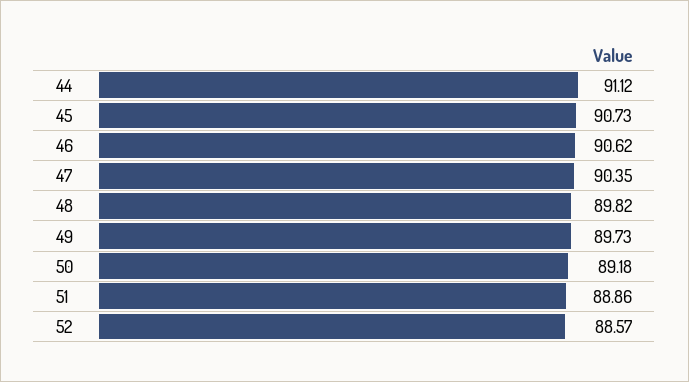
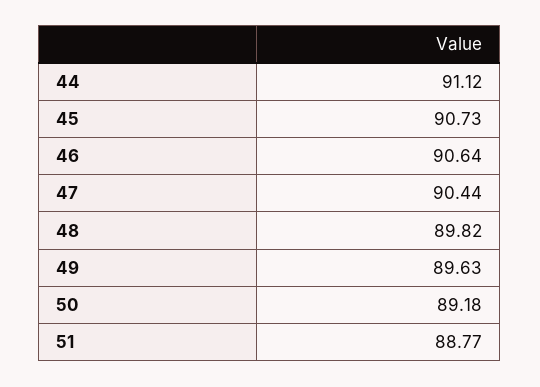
46: 90.62 -> 90.64
47: 90.35 -> 90.44
49: 89.73 -> 89.63
51: 88.86 -> 88.77
52: 88.57 -> none

